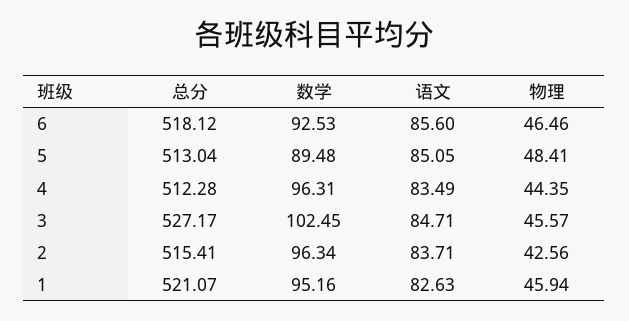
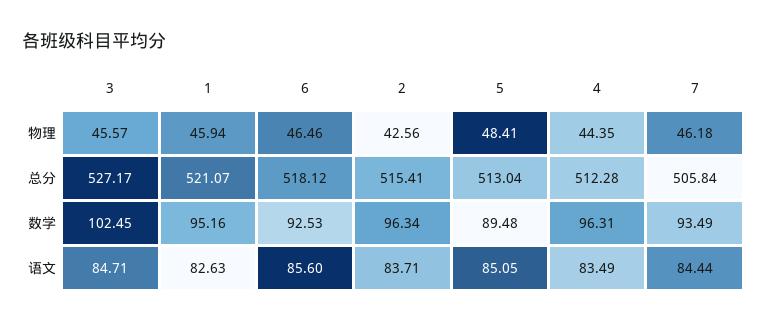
物理, 7: none -> 46.18
总分, 7: none -> 505.84
数学, 7: none -> 93.49
语文, 7: none -> 84.44

